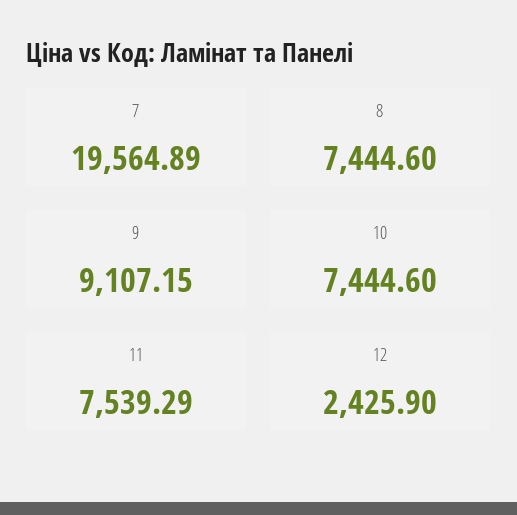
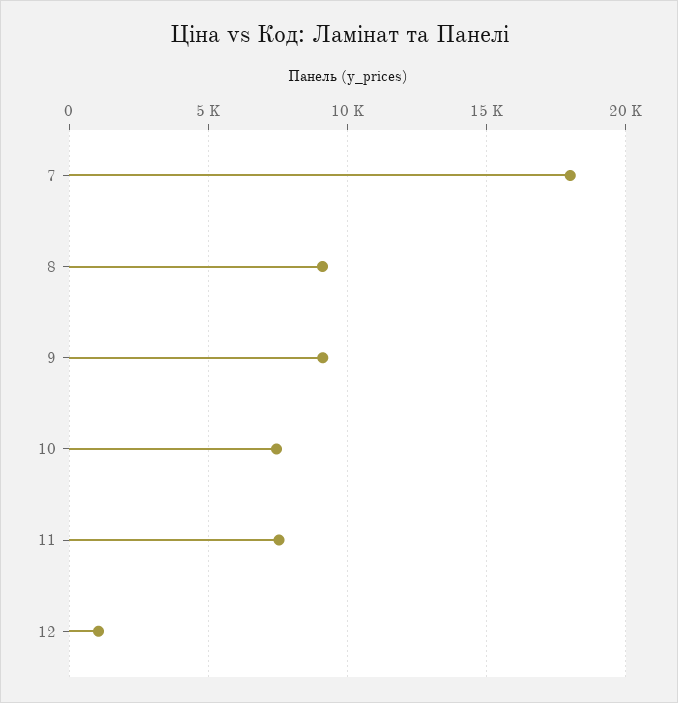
7: 19564.89 -> 18000
8: 7444.6 -> 9000
12: 2425.9 -> 1000

